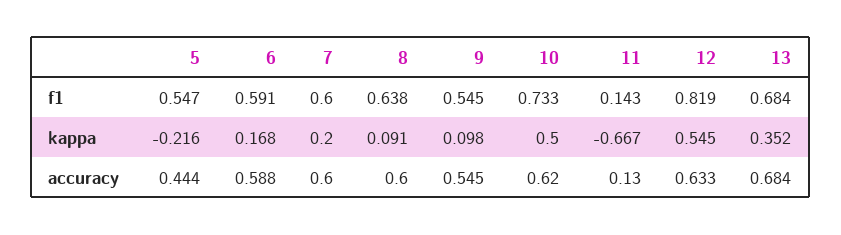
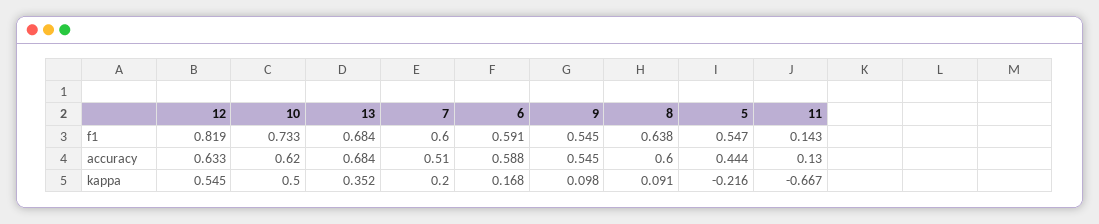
7, accuracy: 0.6 -> 0.51

